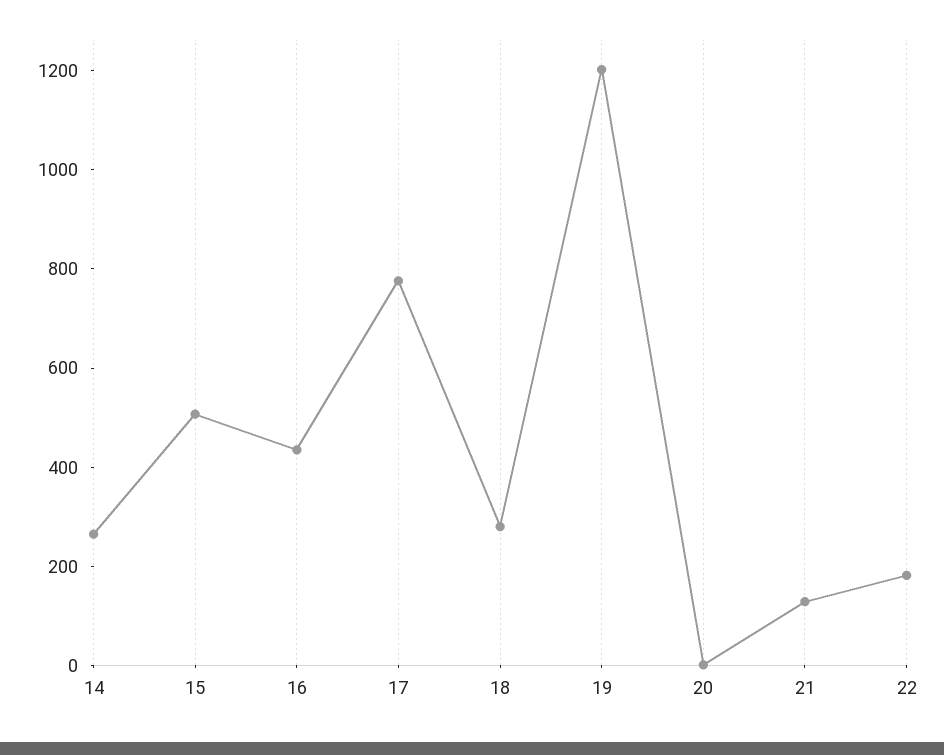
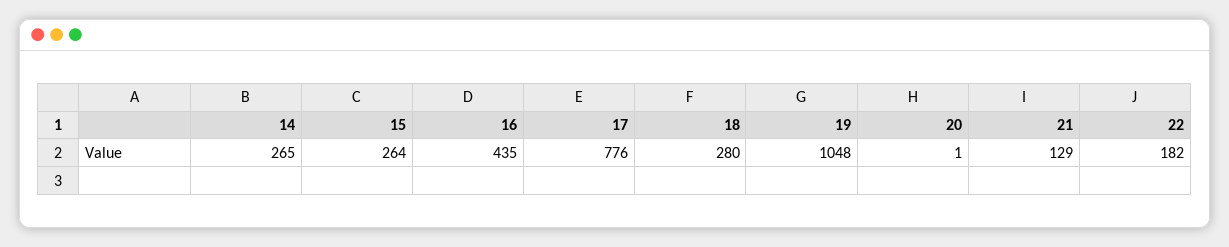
15: 500 -> 264
19: 1200 -> 1048

